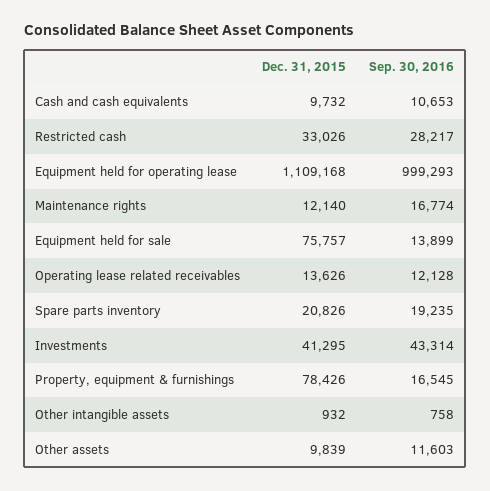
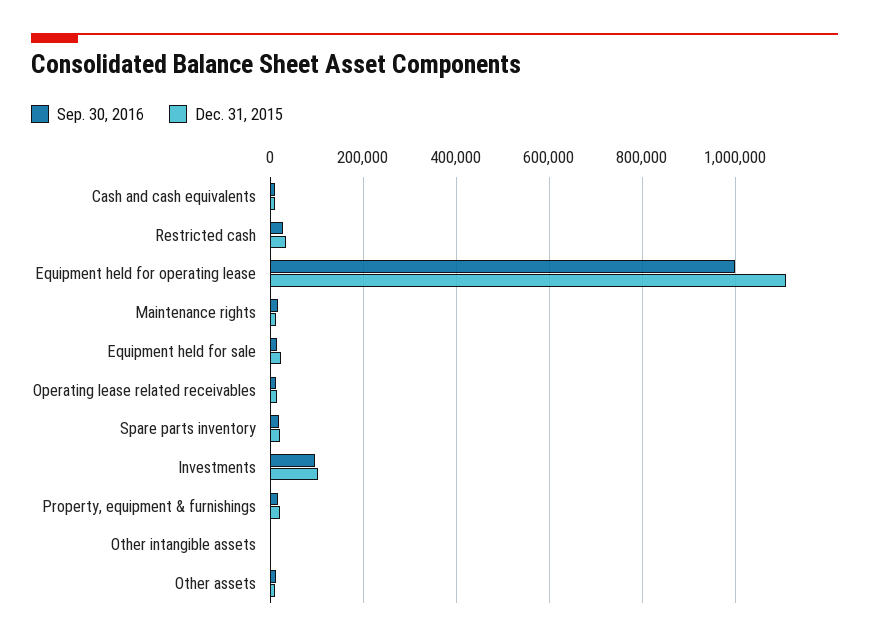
Dec. 31, 2015, Equipment held for sale: 75757 -> 20000
Dec. 31, 2015, Investments: 41295 -> 100000
Sep. 30, 2016, Investments: 43314 -> 100000
Dec. 31, 2015, Property, equipment & furnishings: 78426 -> 20000

